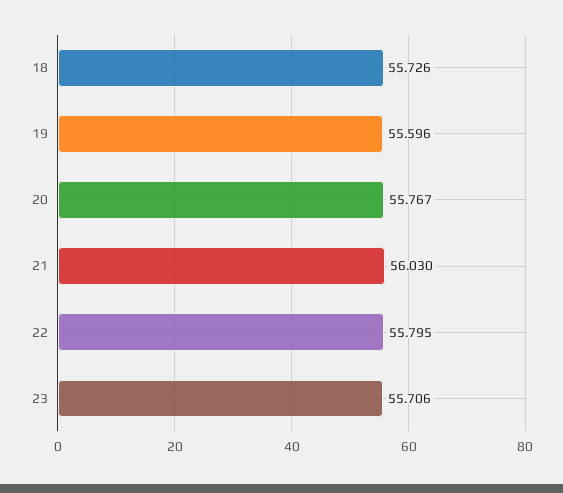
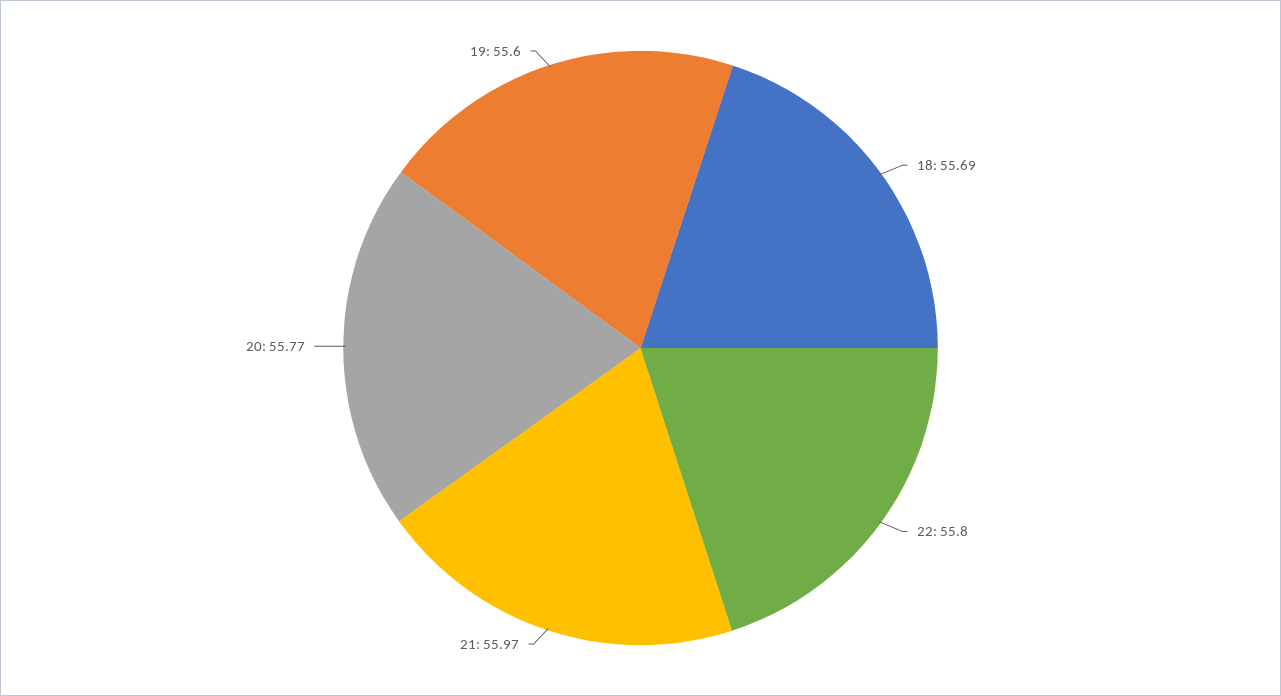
18: 55.726 -> 55.69
21: 56.03 -> 55.97
23: 55.706 -> none

